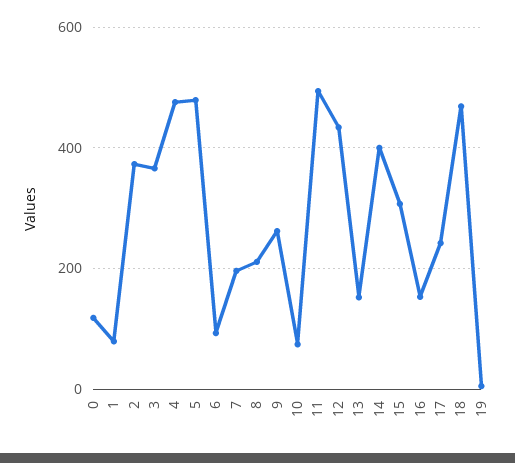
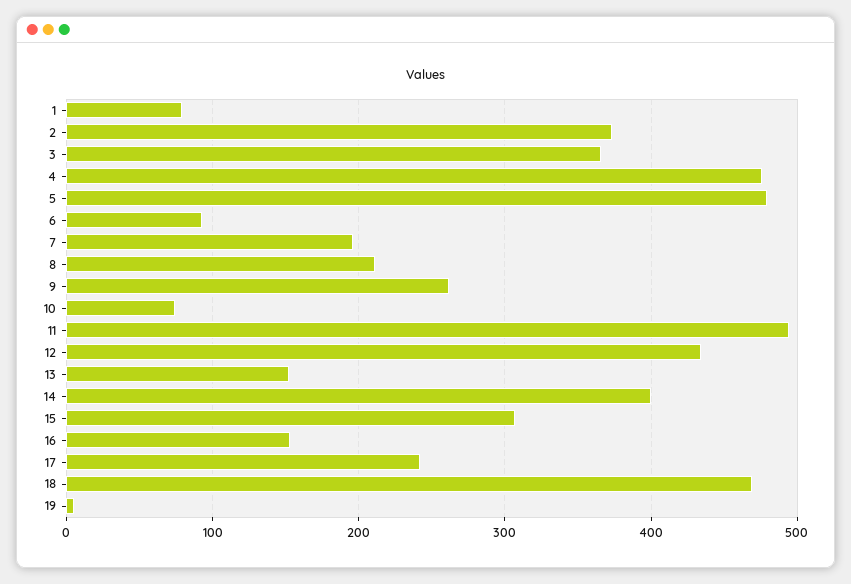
0: 120 -> none

